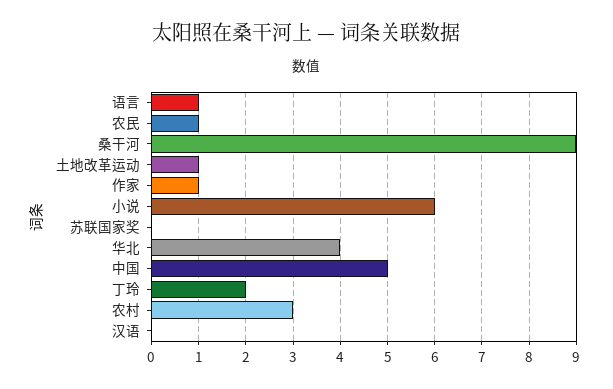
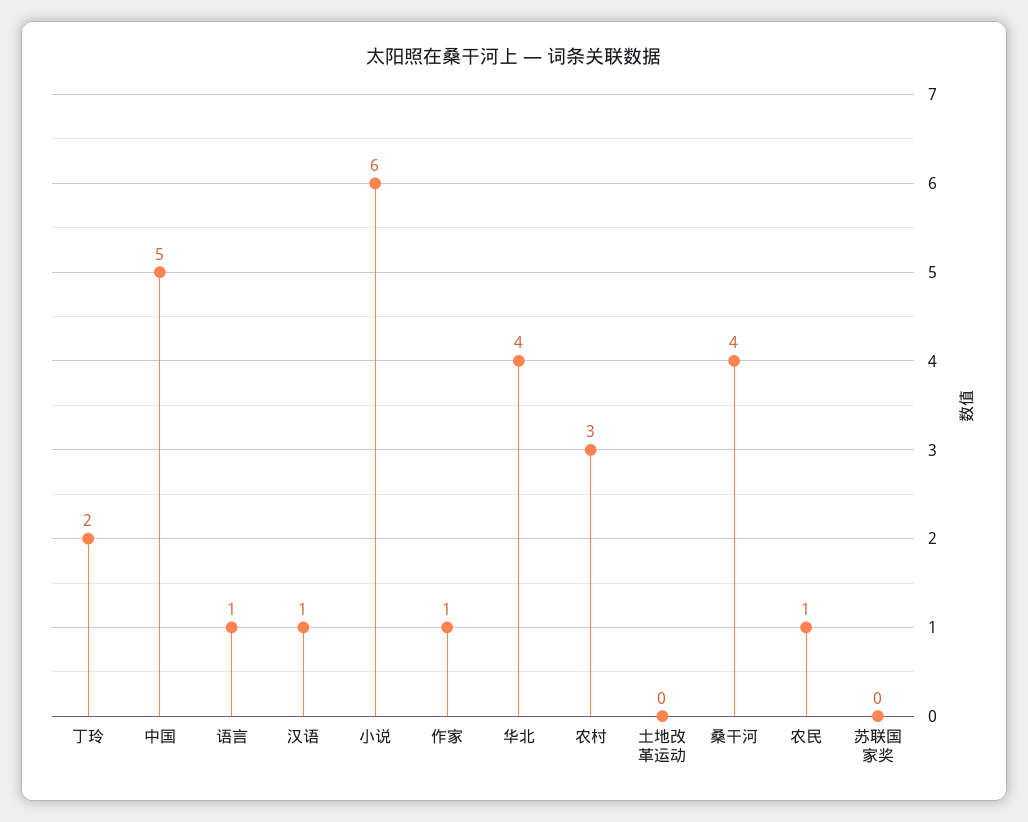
桑干河: 9 -> 4
土地改革运动: 1 -> 0
汉语: 0 -> 1

